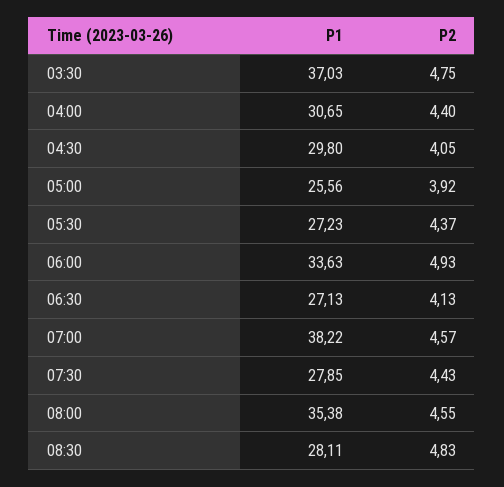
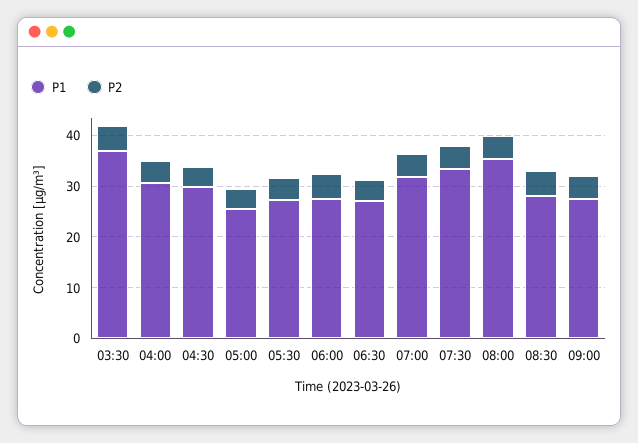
P1, 06:00: 33.63 -> 28
P1, 07:00: 38.22 -> 32
P1, 07:30: 27.85 -> 34
P1, 09:00: none -> 28
P2, 09:00: none -> 4

